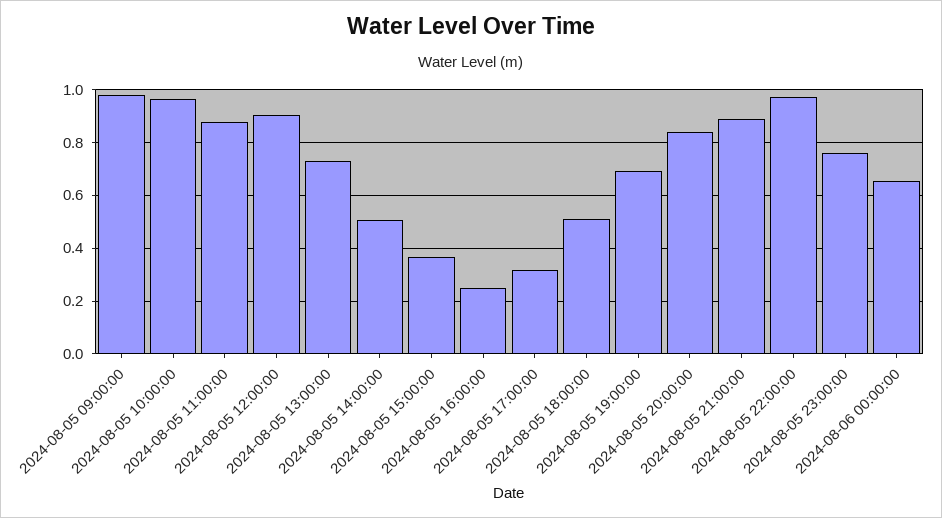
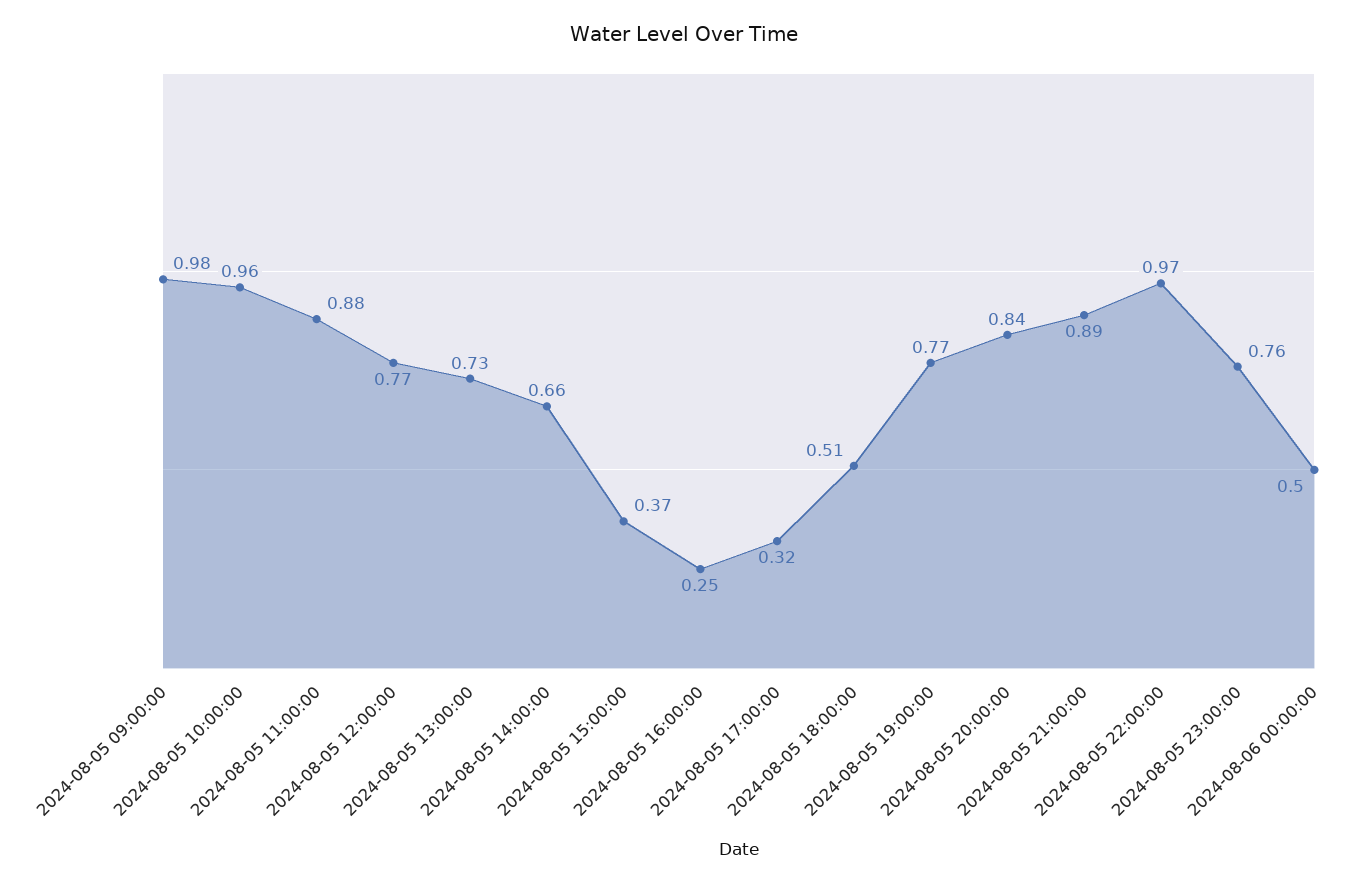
2024-08-05 12:00:00: 0.9 -> 0.77
2024-08-05 14:00:00: 0.5 -> 0.66
2024-08-05 19:00:00: 0.7 -> 0.77
2024-08-06 00:00:00: 0.65 -> 0.5

